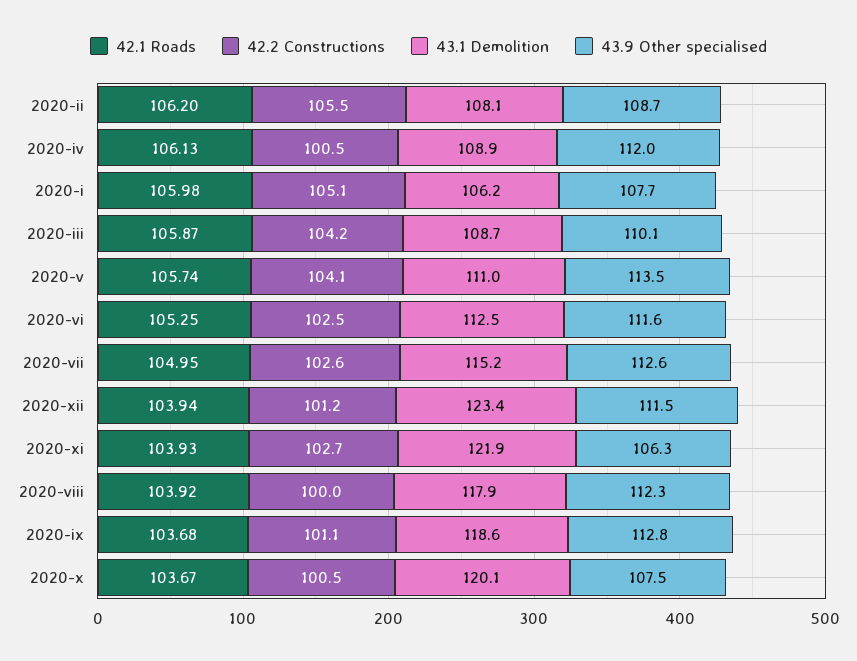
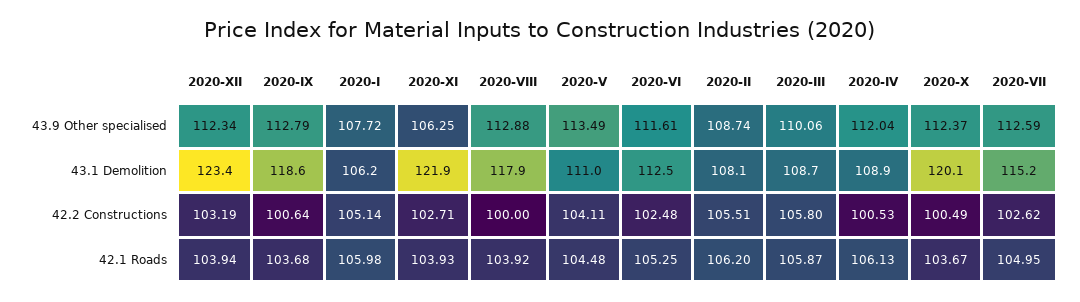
42.2 Constructions, 2020-iii: 104.2 -> 105.8
42.1 Roads, 2020-v: 105.74 -> 104.48
42.2 Constructions, 2020-xii: 101.2 -> 103.19
43.9 Other specialised, 2020-xii: 111.5 -> 112.34
43.9 Other specialised, 2020-viii: 112.3 -> 112.88
42.2 Constructions, 2020-ix: 101.1 -> 100.64
43.9 Other specialised, 2020-x: 107.5 -> 112.37

